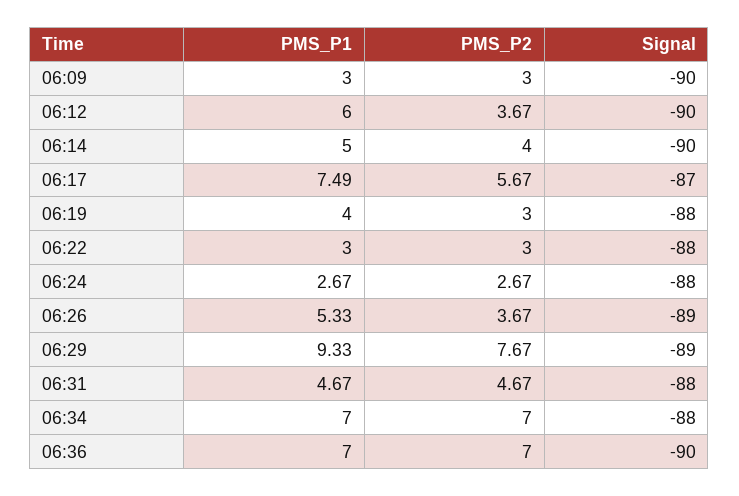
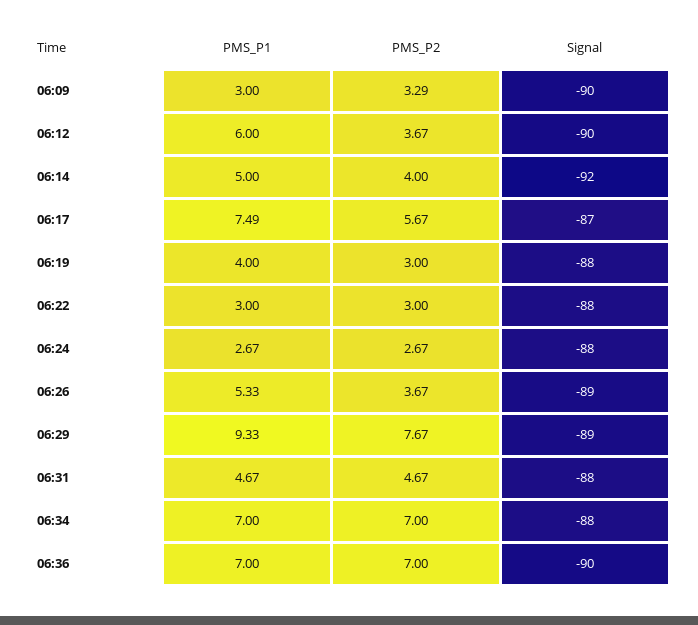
PMS_P2, 06:09: 3 -> 3.29
Signal, 06:14: -90 -> -92

